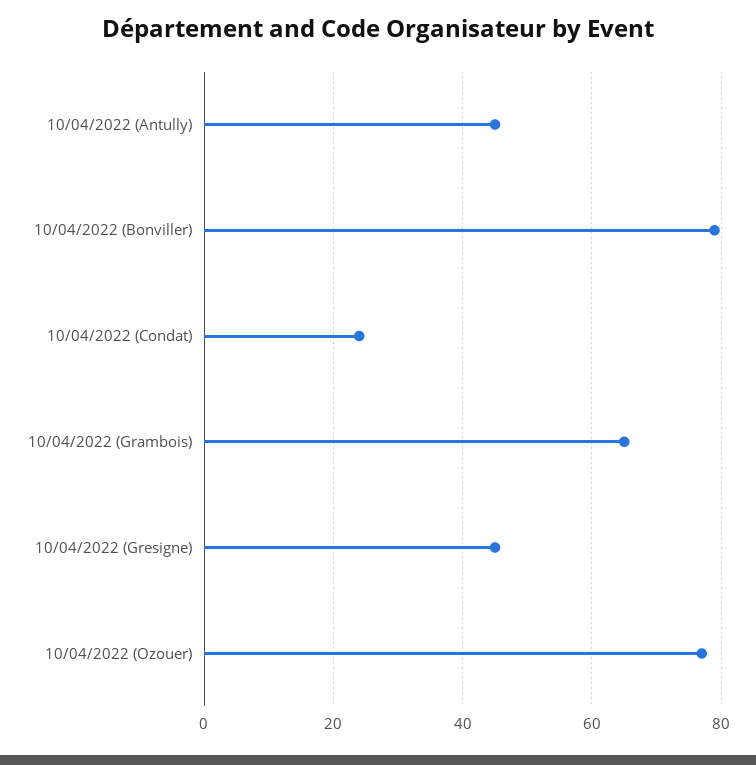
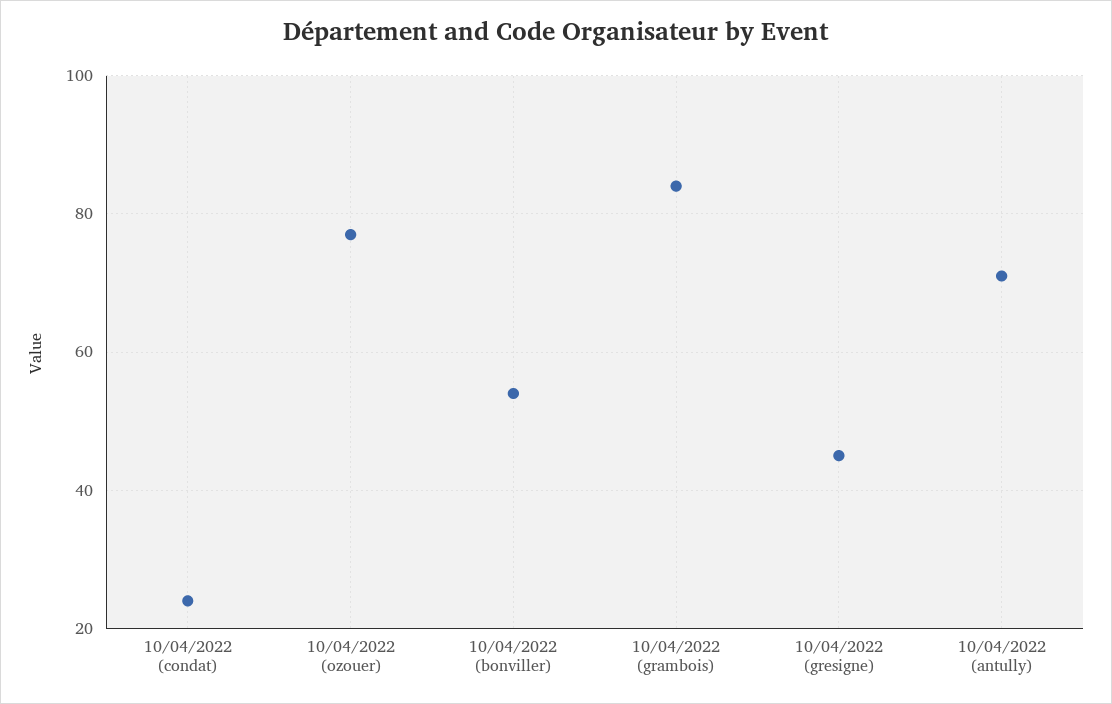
10/04/2022 (Antully): 45 -> 70
10/04/2022 (Bonviller): 80 -> 55
10/04/2022 (Grambois): 65 -> 85

